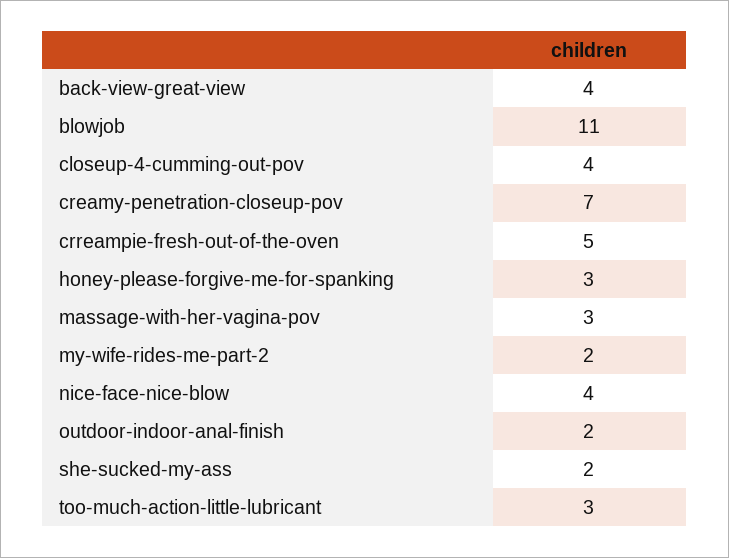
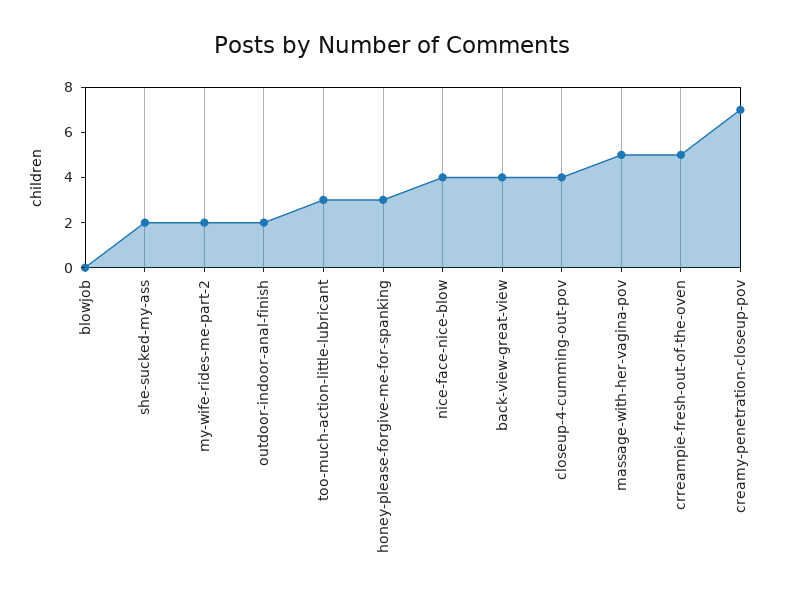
blowjob: 11 -> 0
massage-with-her-vagina-pov: 3 -> 5

